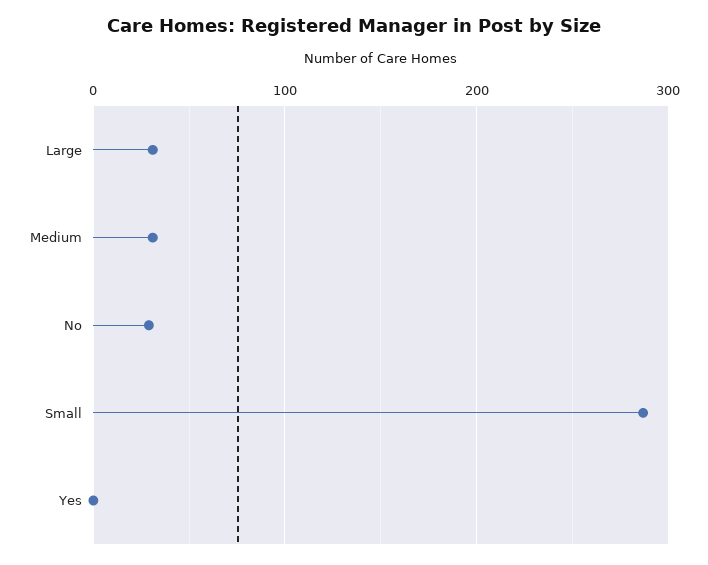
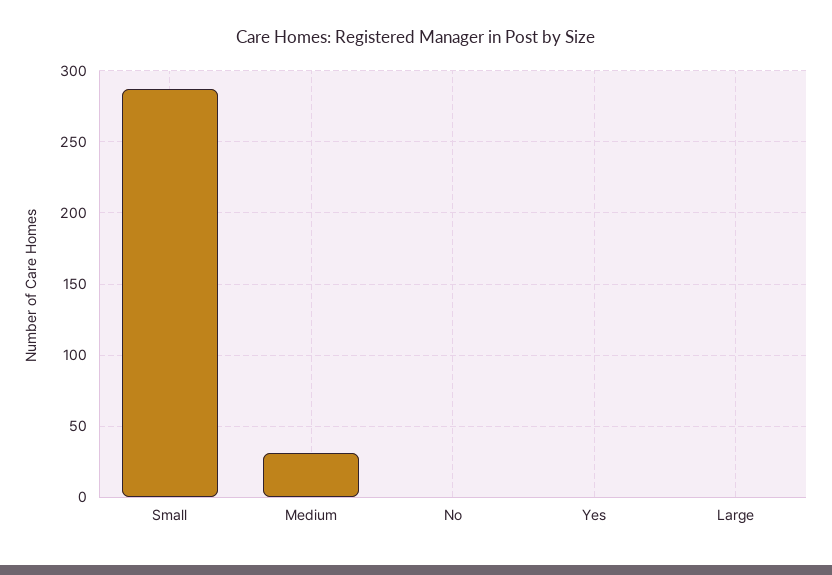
Large: 30 -> 0
No: 30 -> 0

